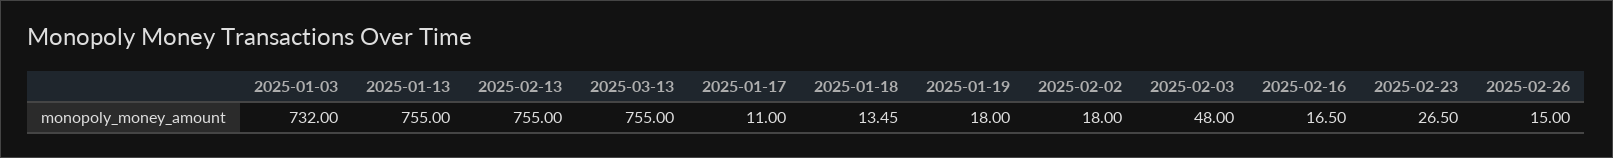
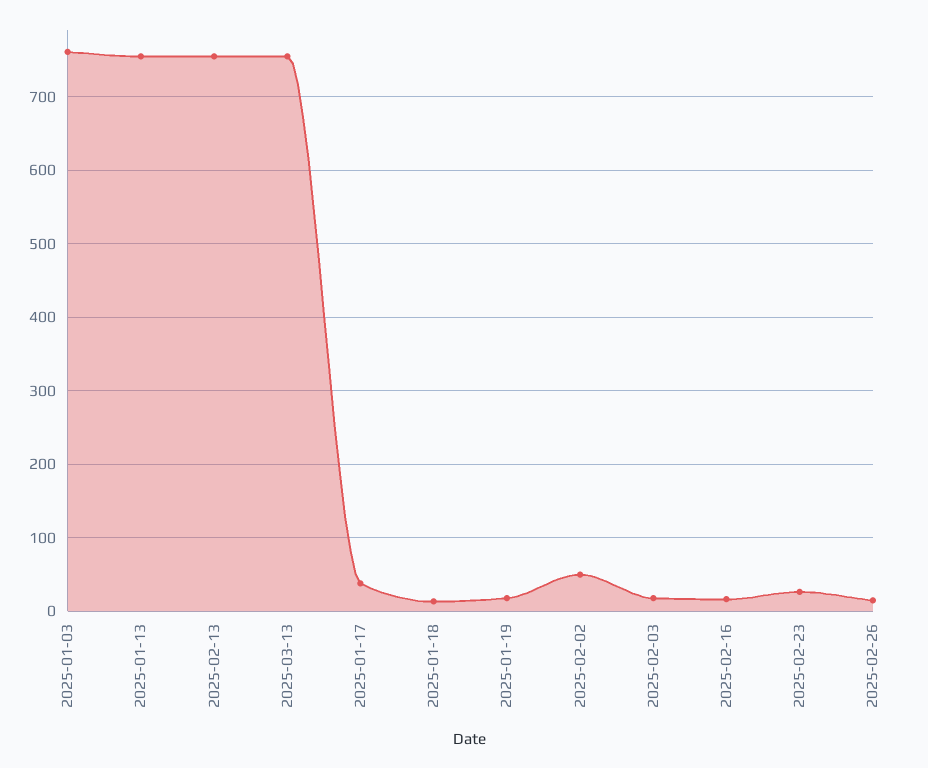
2025-01-03: 732 -> 760
2025-01-17: 11 -> 40
2025-02-02: 18 -> 50
2025-02-03: 48 -> 20

